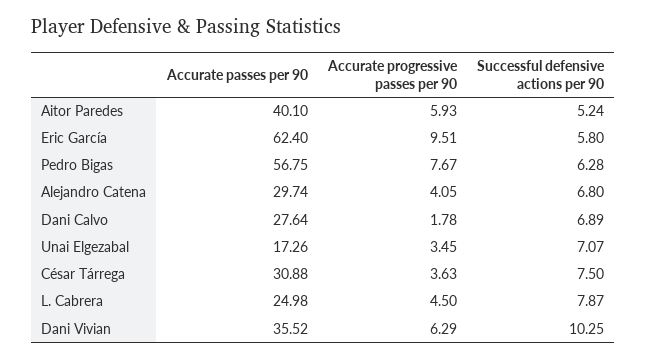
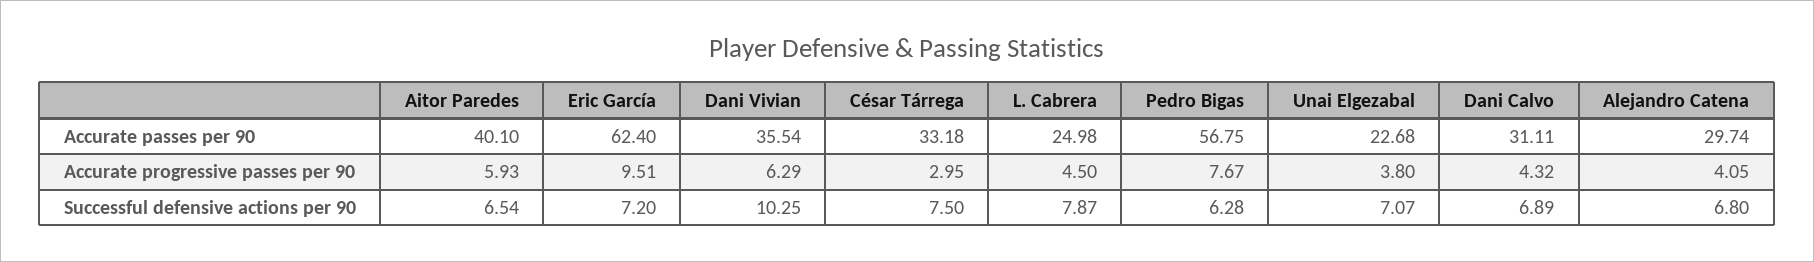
Successful defensive actions per 90, Aitor Paredes: 5.24 -> 6.54
Successful defensive actions per 90, Eric García: 5.8 -> 7.2
Accurate passes per 90, Dani Calvo: 27.64 -> 31.11
Accurate progressive passes per 90, Dani Calvo: 1.78 -> 4.32
Accurate passes per 90, Unai Elgezabal: 17.26 -> 22.68
Accurate progressive passes per 90, Unai Elgezabal: 3.45 -> 3.8
Accurate passes per 90, César Tárrega: 30.88 -> 33.18
Accurate progressive passes per 90, César Tárrega: 3.63 -> 2.95
Accurate passes per 90, Dani Vivian: 35.52 -> 35.54

